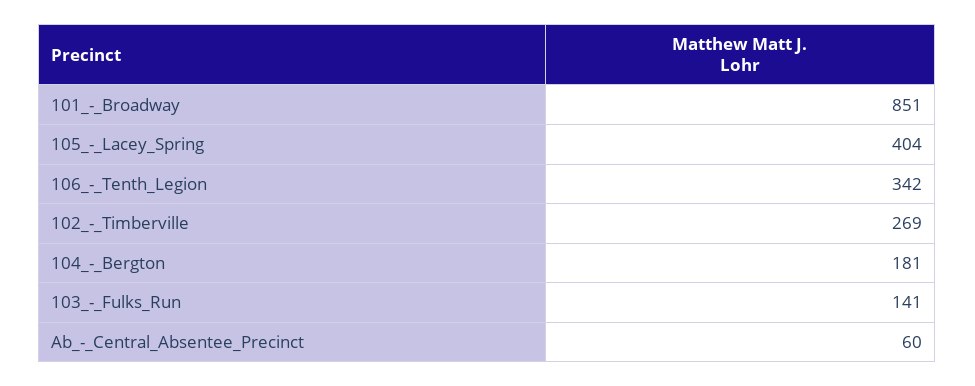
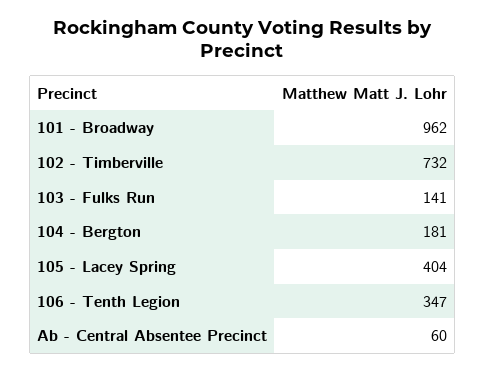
101_-_Broadway: 851 -> 962
106_-_Tenth_Legion: 342 -> 347
102_-_Timberville: 269 -> 732

